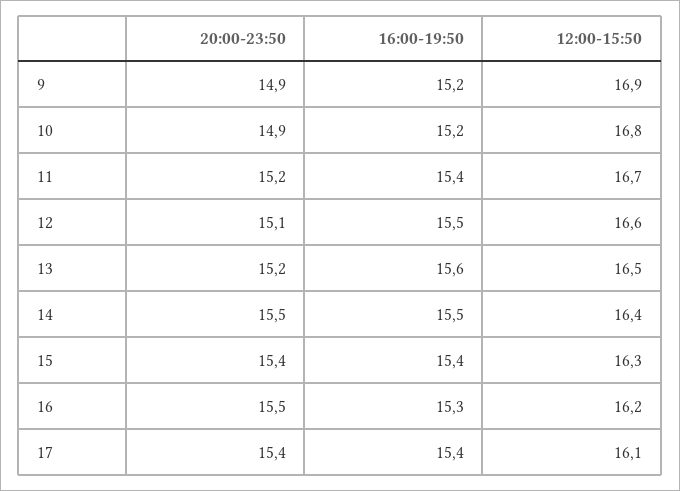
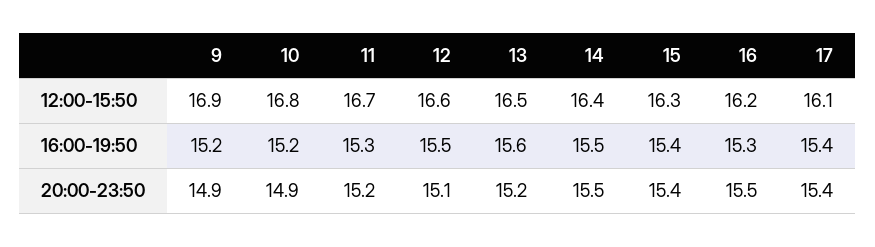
16:00-19:50, 11: 15.4 -> 15.3

